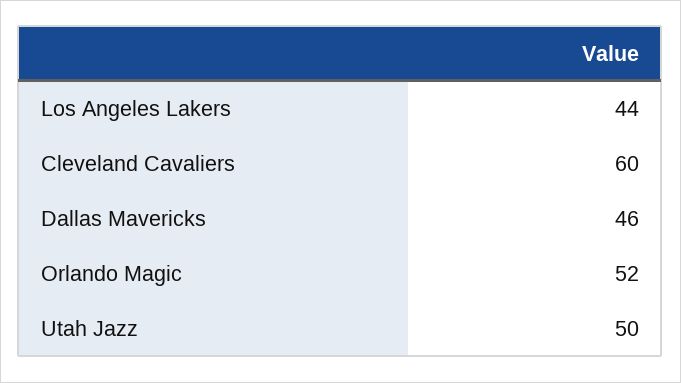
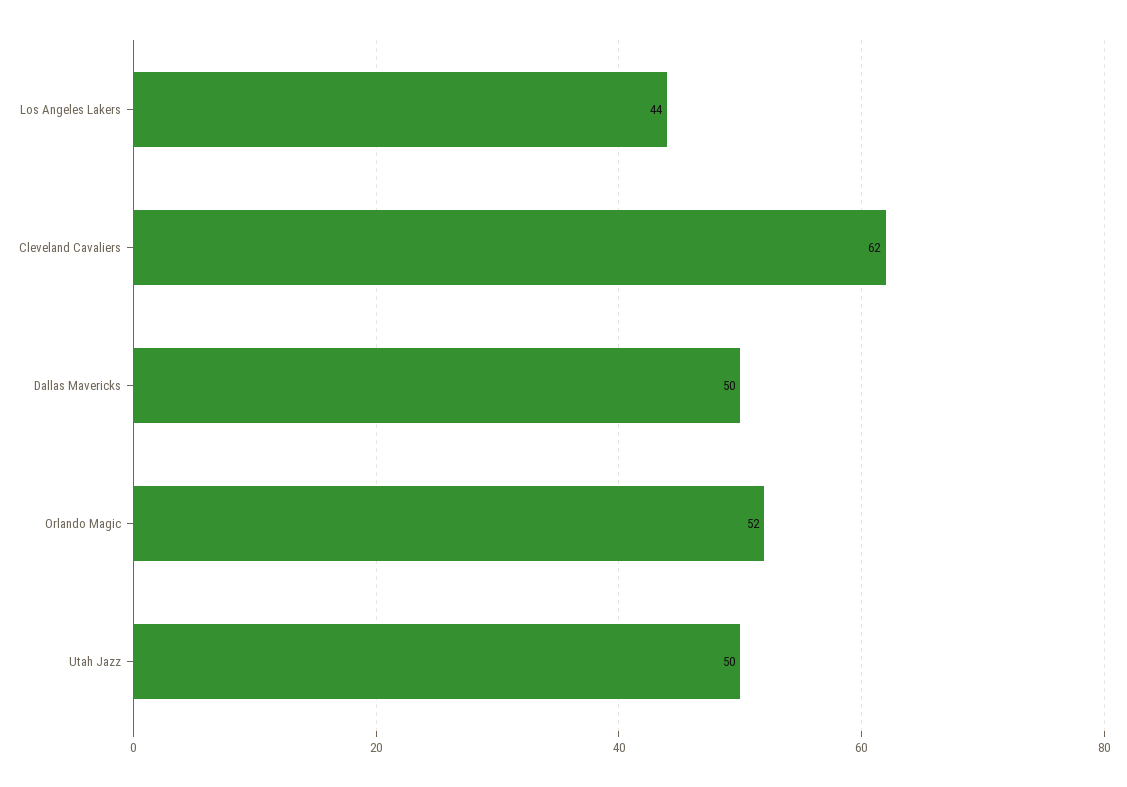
Cleveland Cavaliers: 60 -> 62
Dallas Mavericks: 46 -> 50

